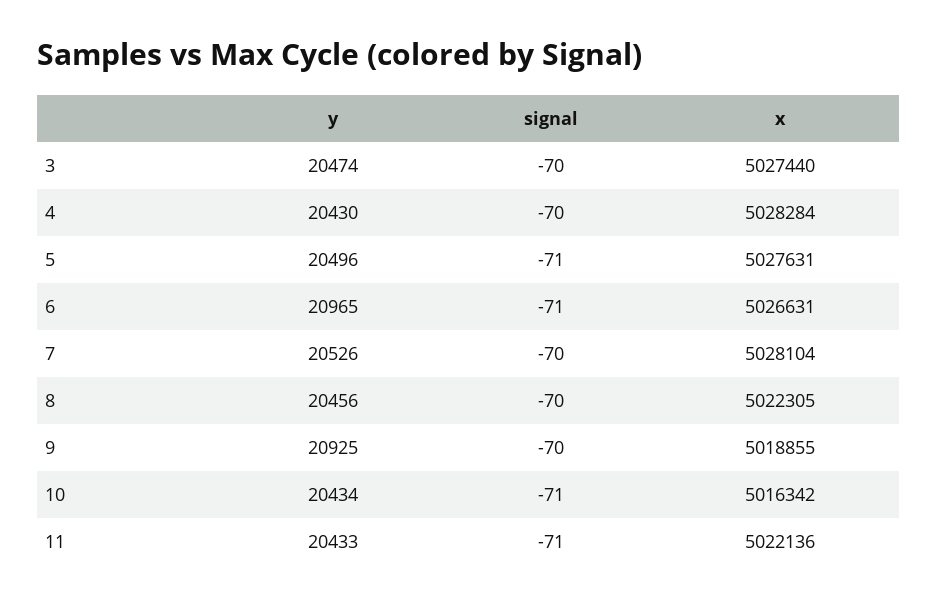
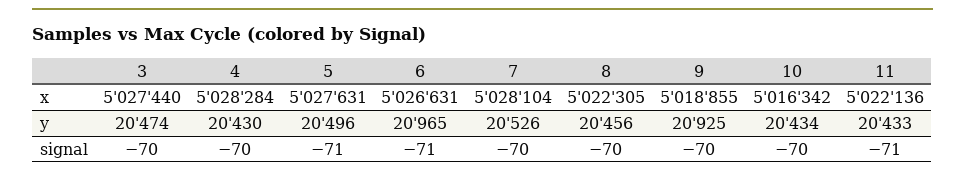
signal, 10: -71 -> -70

